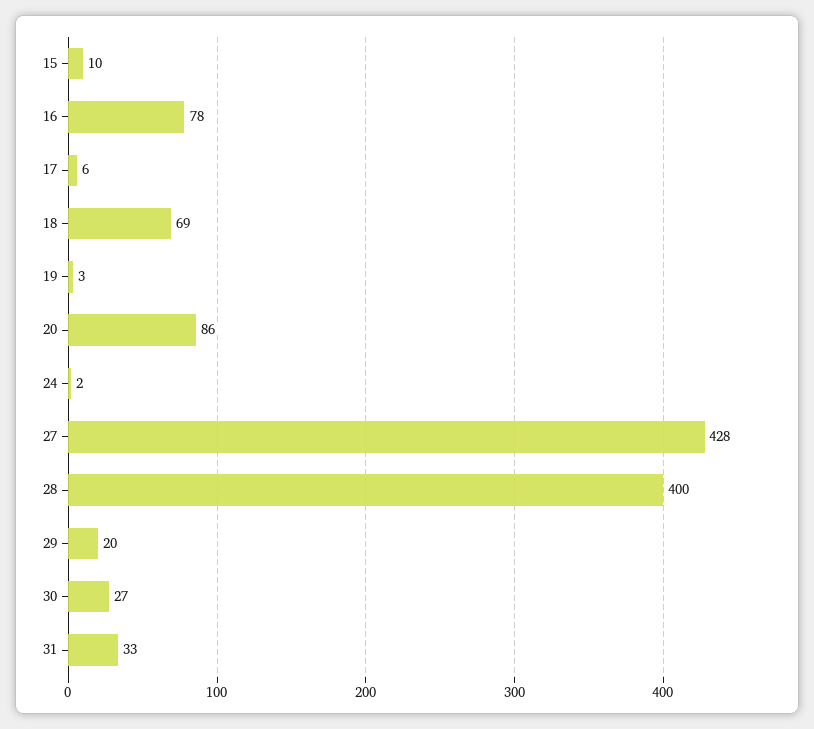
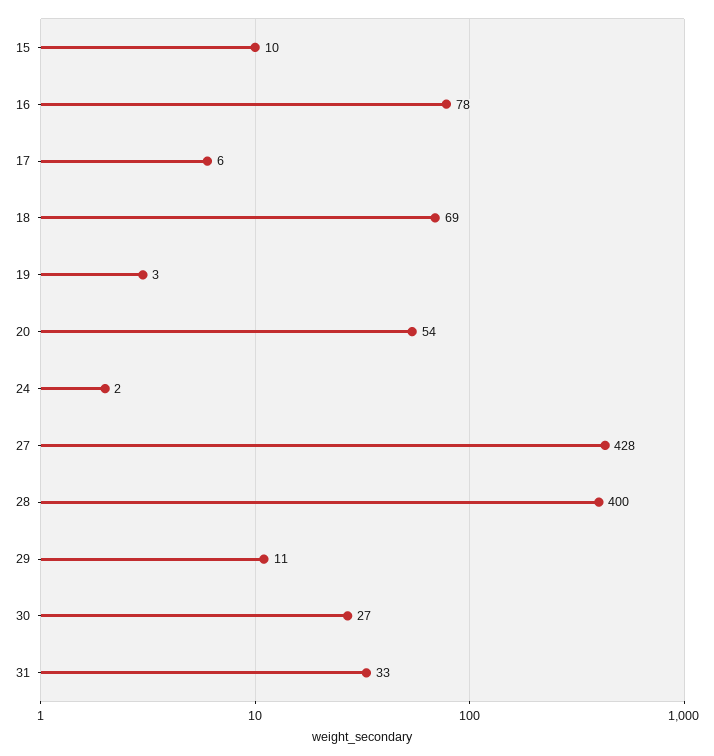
20: 86 -> 54
29: 20 -> 11

